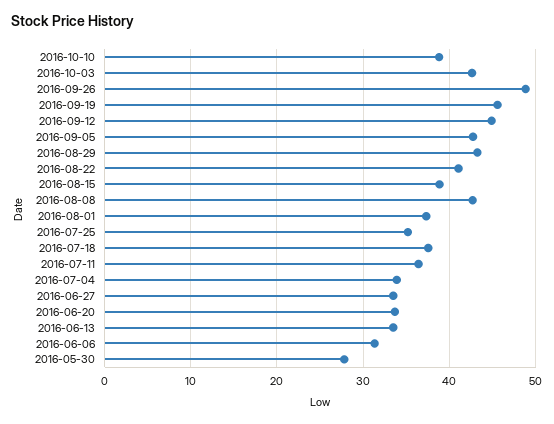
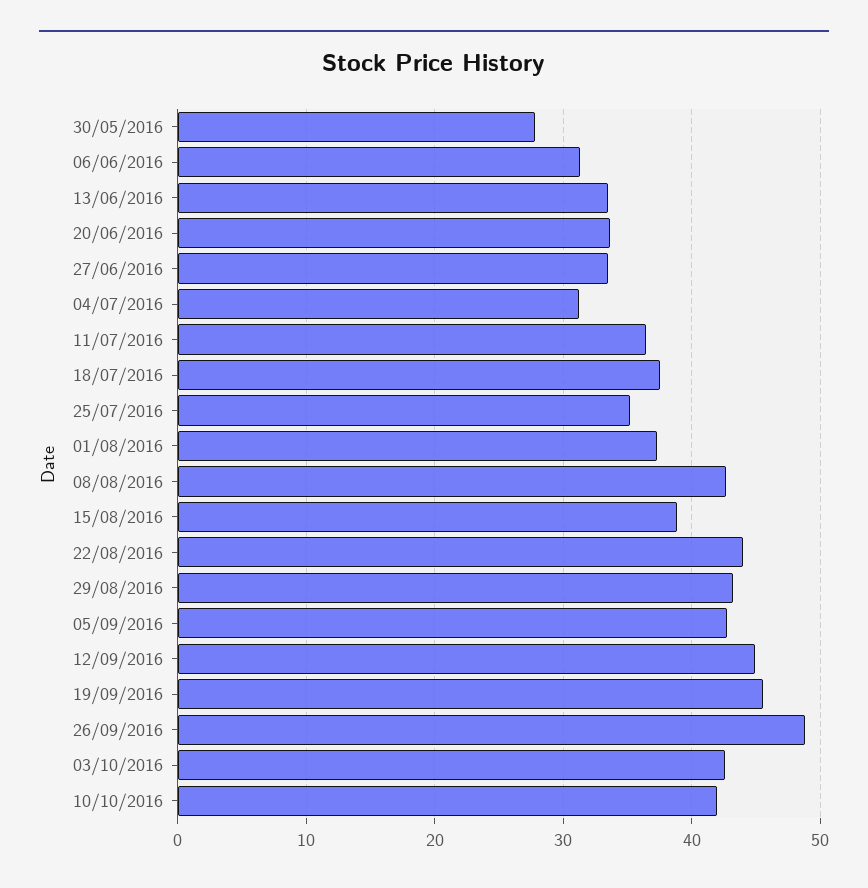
2016-10-10: 39 -> 42
2016-08-22: 41 -> 44
2016-07-04: 34 -> 31

